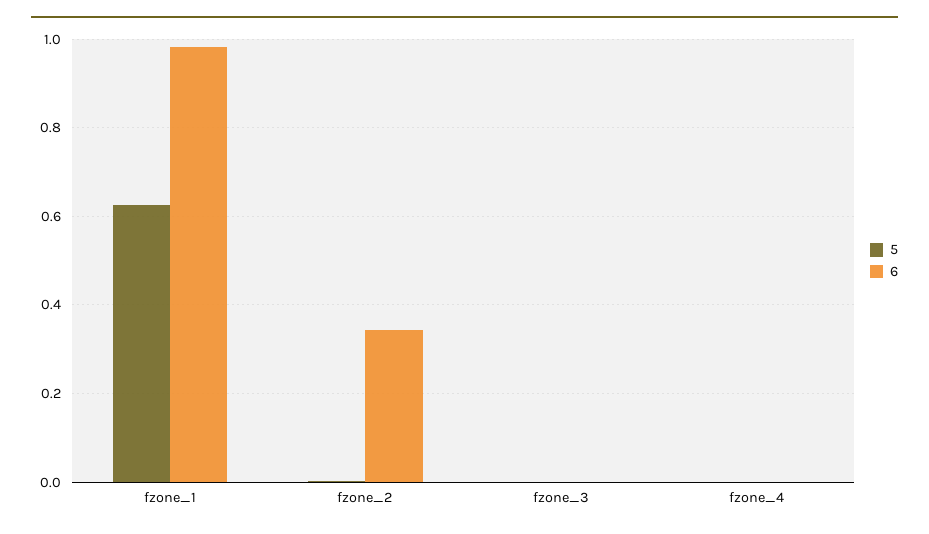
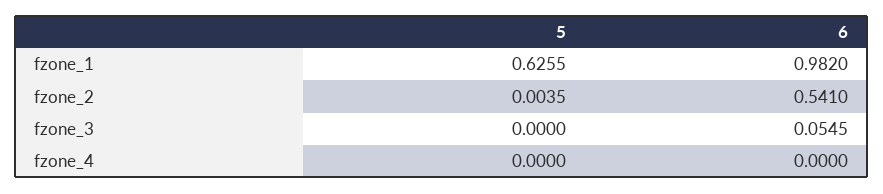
6, fzone_2: 0.34 -> 0.541
6, fzone_3: 0 -> 0.0545

